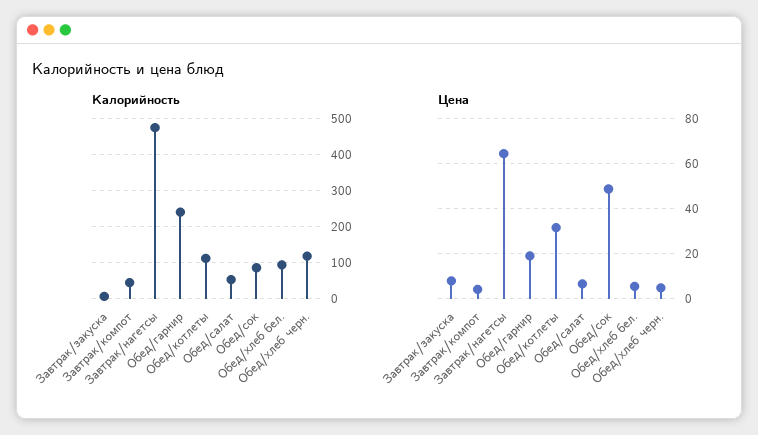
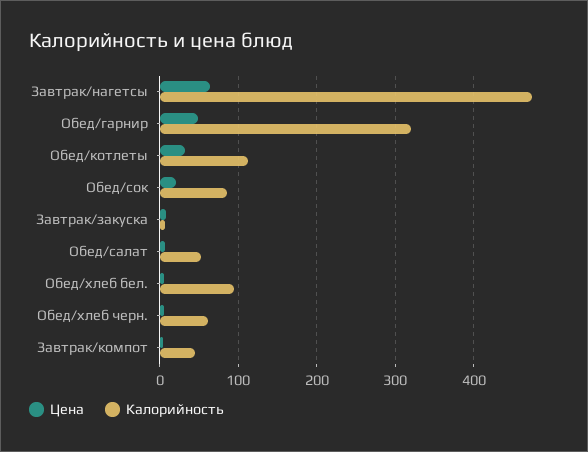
Калорийность, Обед/гарнир: 240 -> 320
Калорийность, Обед/хлеб черн.: 120 -> 60
Цена, Обед/гарнир: 20 -> 50
Цена, Обед/сок: 50 -> 20

